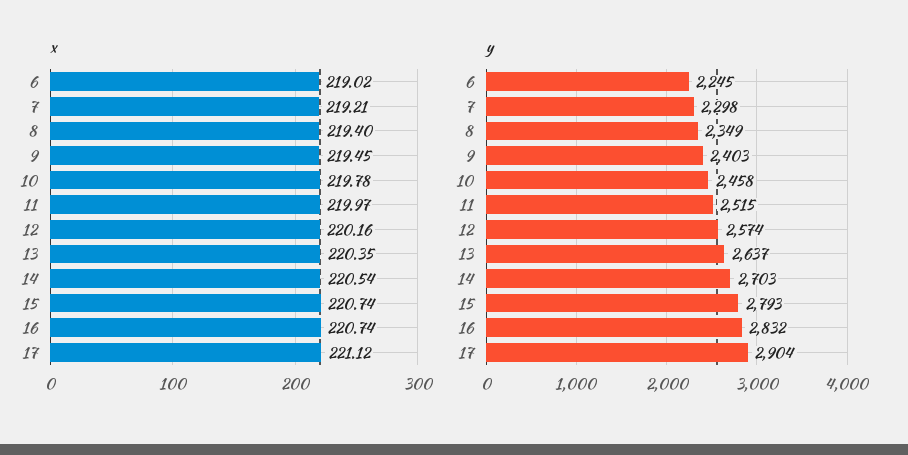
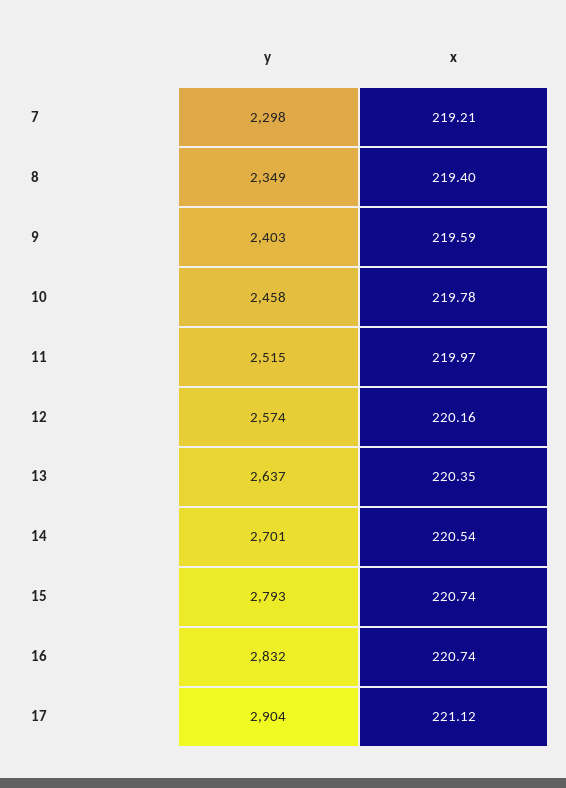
x, 6: 219.02 -> none
x, 9: 219.45 -> 219.59
y, 6: 2245 -> none
y, 14: 2703 -> 2701

